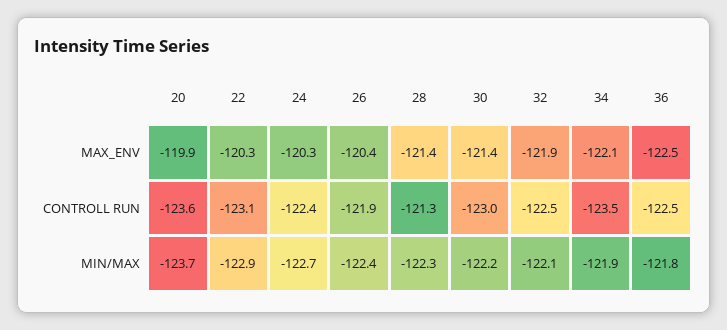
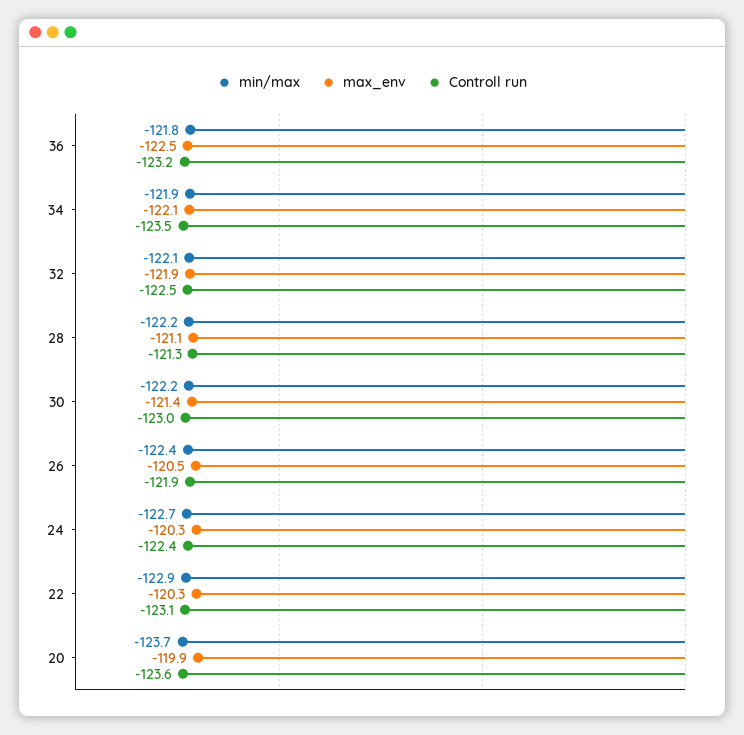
MAX_ENV, 26: -120.4 -> -120.5
MAX_ENV, 28: -121.4 -> -121.1
CONTROLL RUN, 36: -122.5 -> -123.2
MIN/MAX, 28: -122.3 -> -122.2

